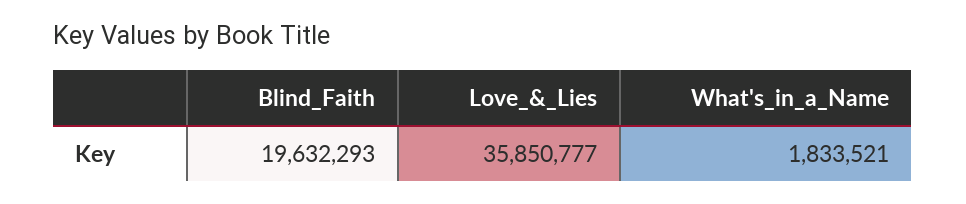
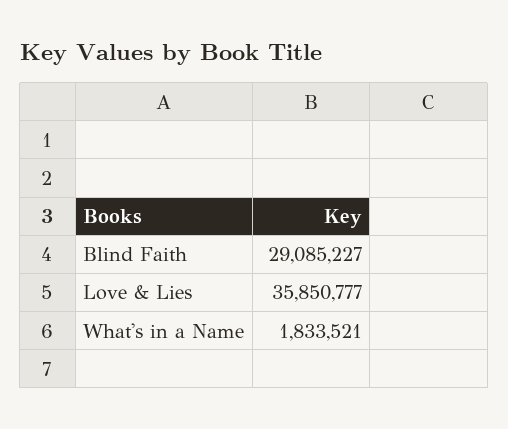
Blind_Faith: 19632293 -> 29085227

